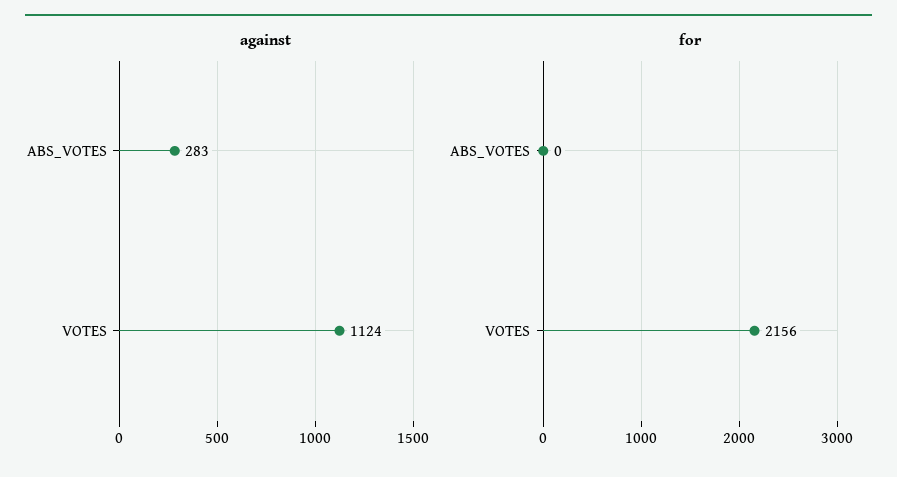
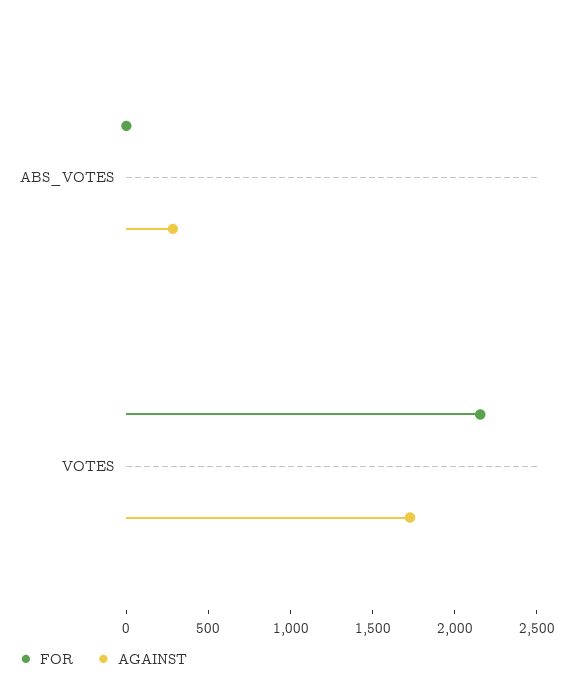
against, VOTES: 1124 -> 1700

